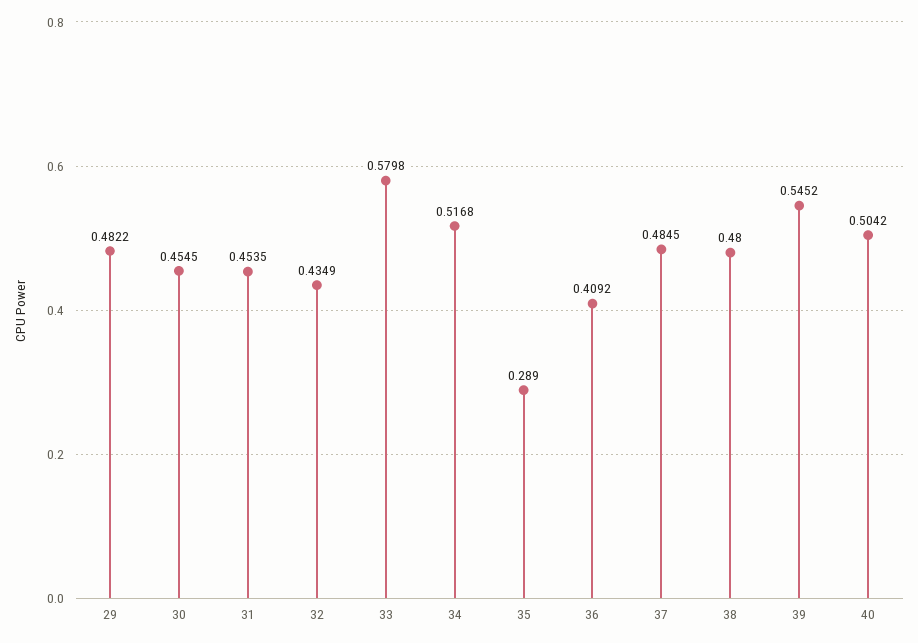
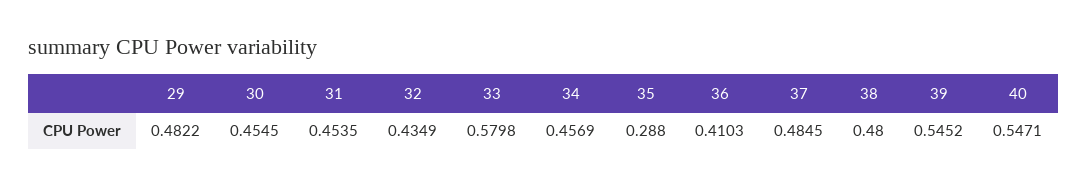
34: 0.5168 -> 0.4569
35: 0.289 -> 0.288
36: 0.4092 -> 0.4103
40: 0.5042 -> 0.5471

